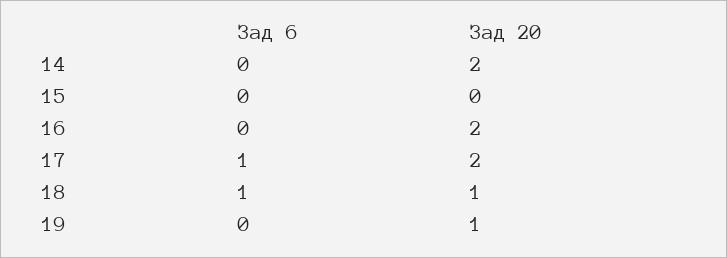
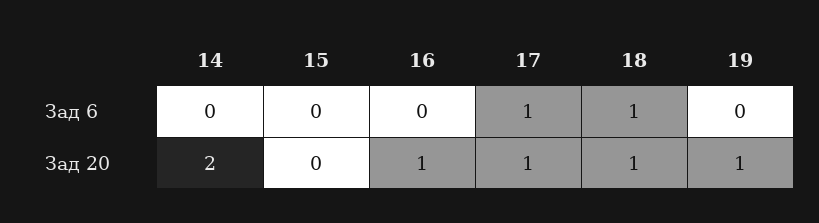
Зад 20, 16: 2 -> 1
Зад 20, 17: 2 -> 1

